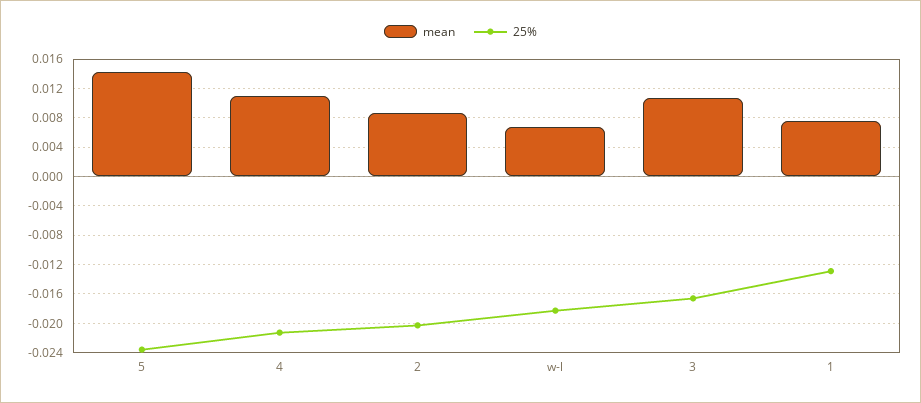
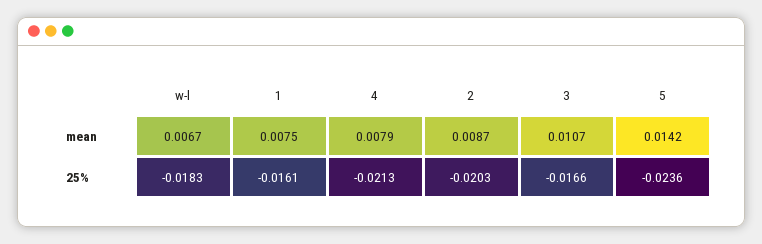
mean, 4: 0.011 -> 0.0079
25%, 1: -0.013 -> -0.0161

